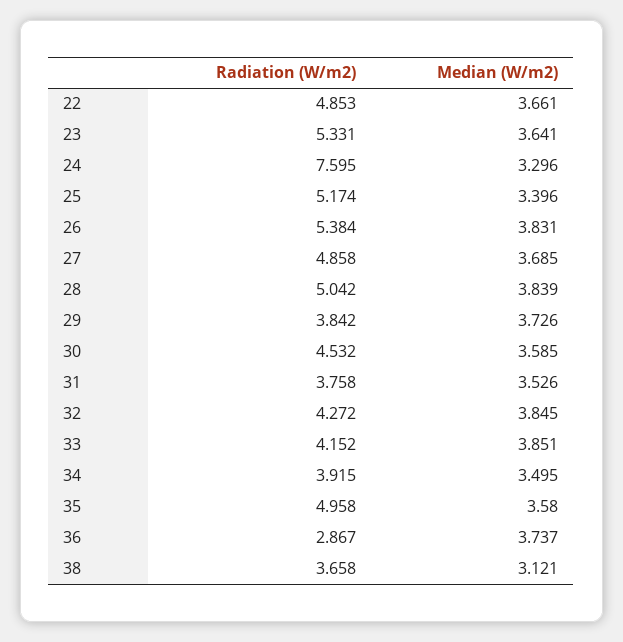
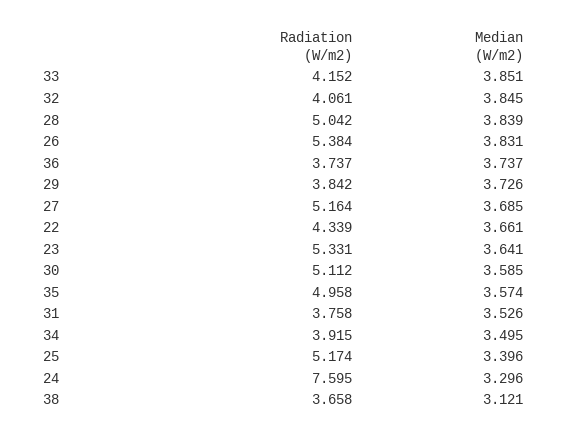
Radiation (W/m2), 22: 4.853 -> 4.339
Radiation (W/m2), 27: 4.858 -> 5.164
Radiation (W/m2), 30: 4.532 -> 5.112
Radiation (W/m2), 32: 4.272 -> 4.061
Median (W/m2), 35: 3.58 -> 3.574
Radiation (W/m2), 36: 2.867 -> 3.737

